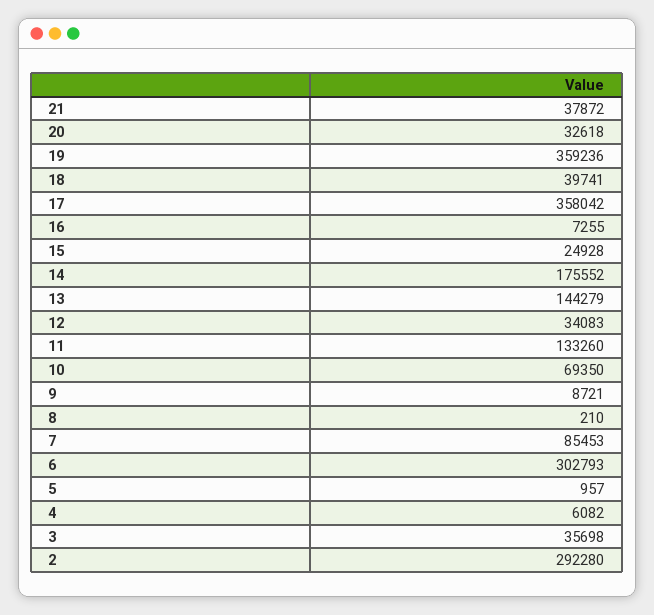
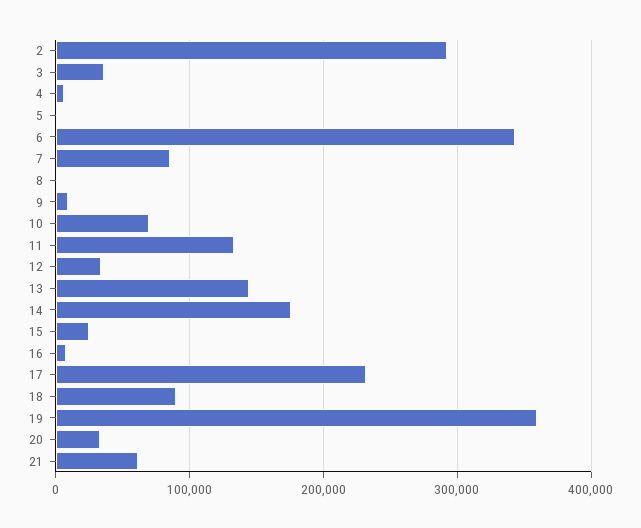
21: 37872 -> 60000
18: 39741 -> 90000
17: 358042 -> 230000
6: 302793 -> 340000

